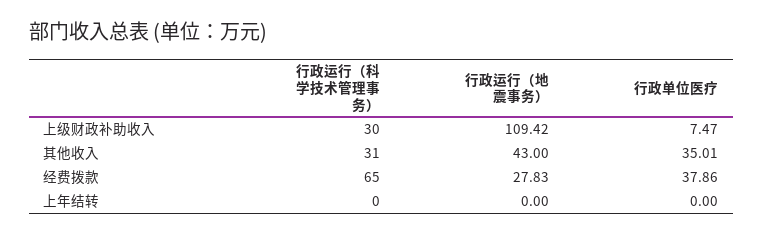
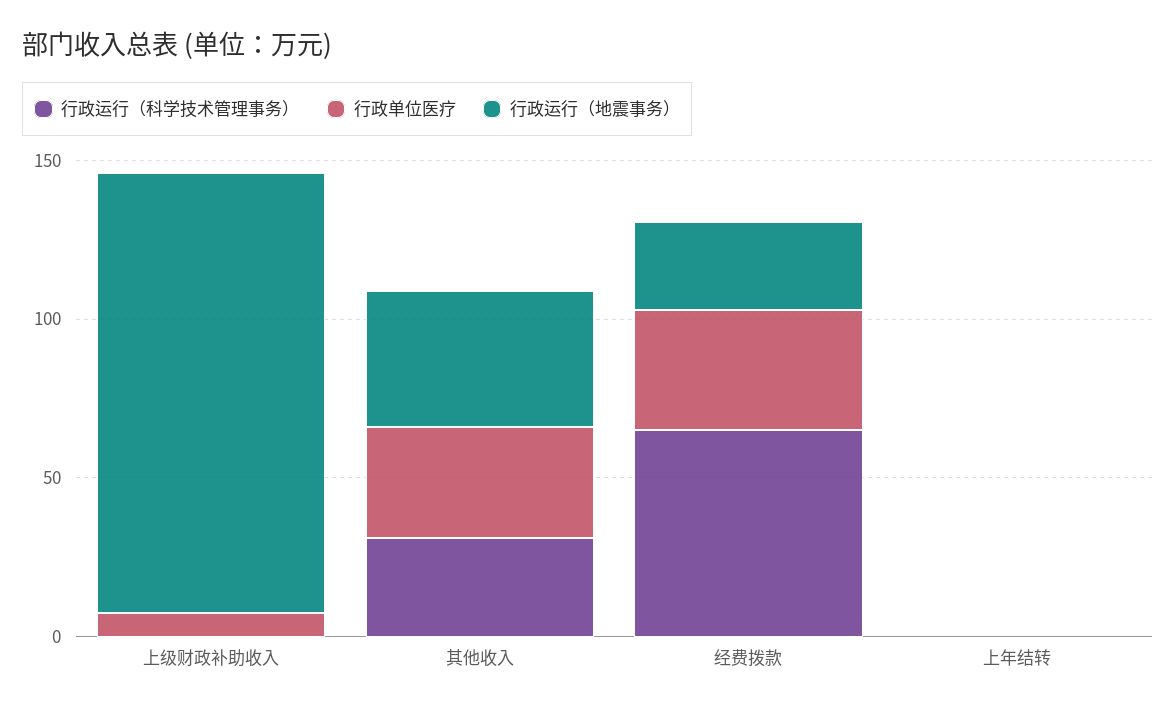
行政运行（科学技术管理事务）, 上级财政补助收入: 30 -> 0
行政运行（地震事务）, 上级财政补助收入: 109.42 -> 140

